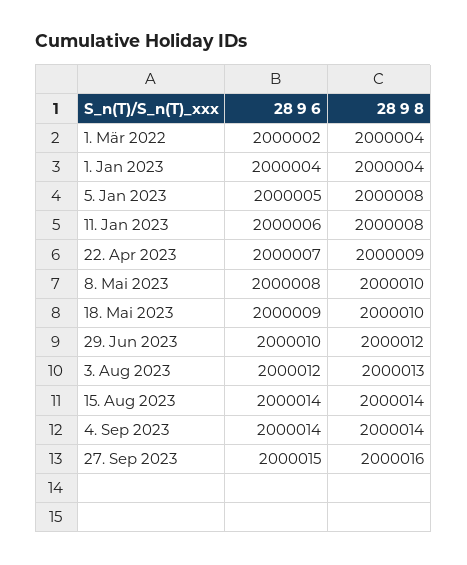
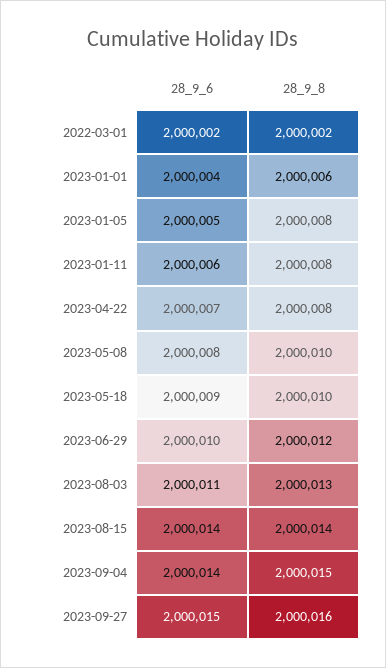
28 9 8, 1. Mär 2022: 2000004 -> 2000002
28 9 8, 1. Jan 2023: 2000004 -> 2000006
28 9 8, 22. Apr 2023: 2000009 -> 2000008
28 9 6, 3. Aug 2023: 2000012 -> 2000011
28 9 8, 4. Sep 2023: 2000014 -> 2000015

